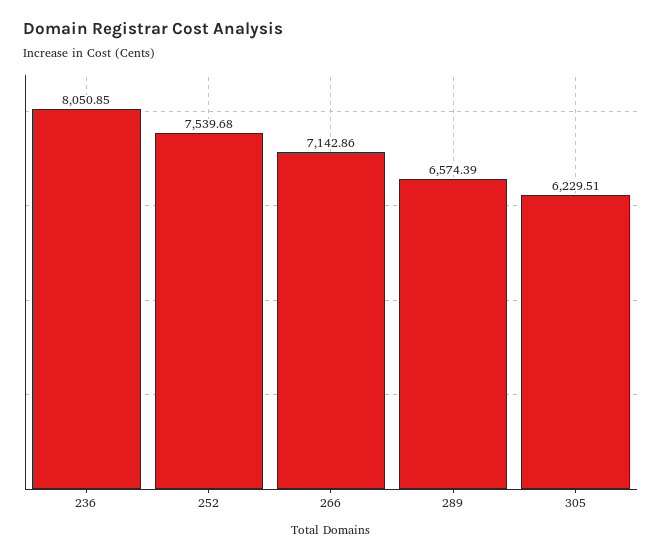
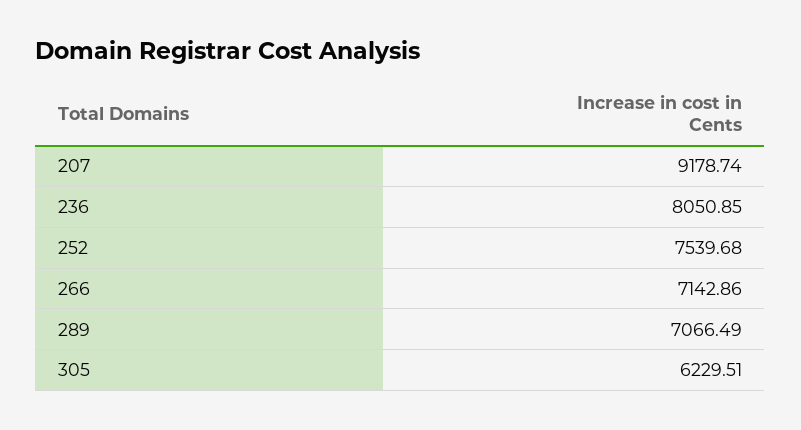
289: 6574.39 -> 7066.49
207: none -> 9178.74

